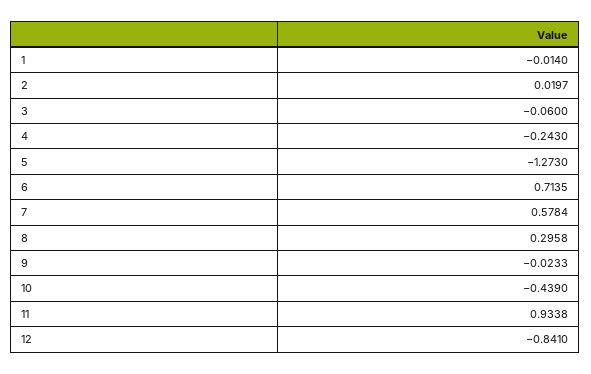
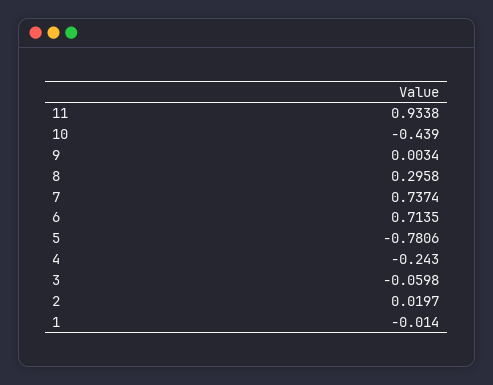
3: -0.06 -> -0.0598
5: -1.273 -> -0.7806
7: 0.5784 -> 0.7374
9: -0.0233 -> 0.0034
12: -0.841 -> none

